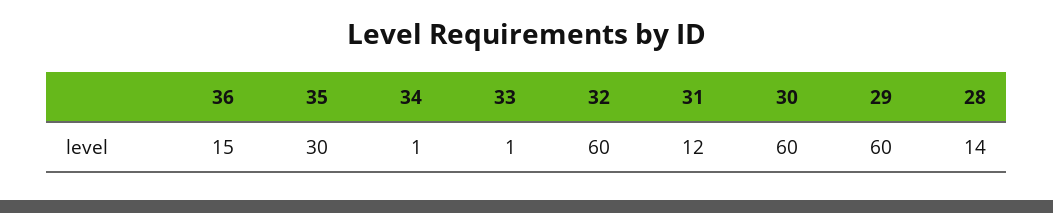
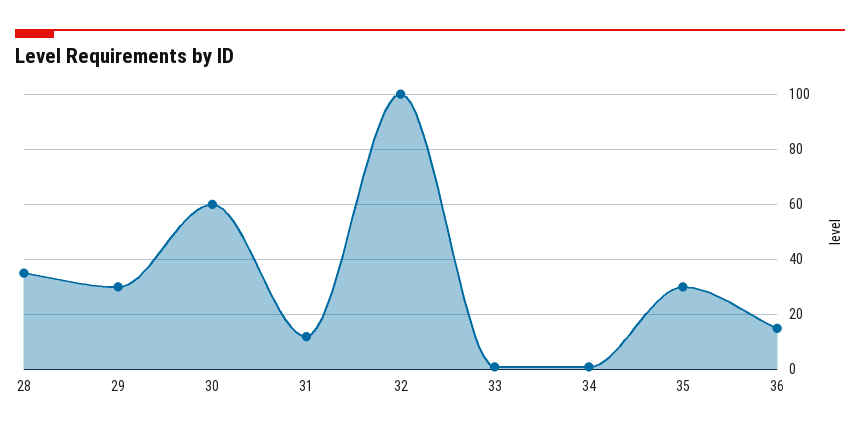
32: 60 -> 100
29: 60 -> 30
28: 14 -> 35

